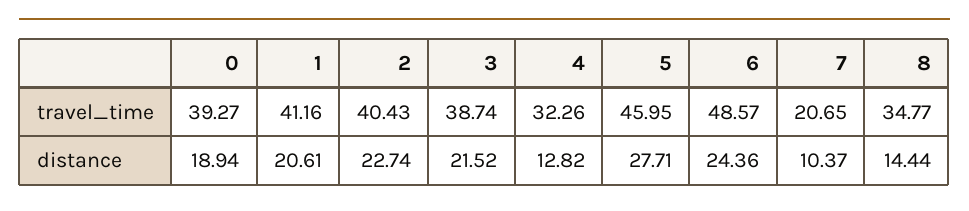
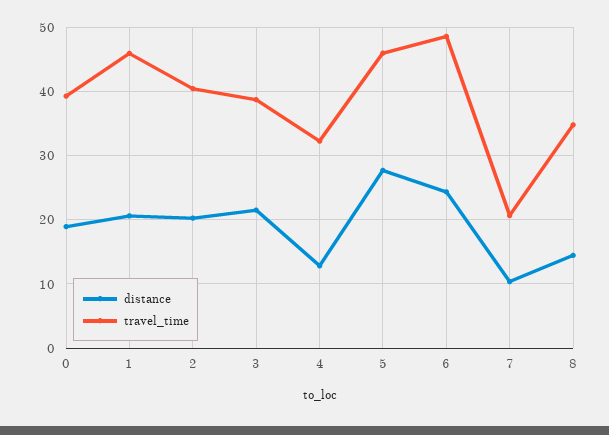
travel_time, 1: 41.16 -> 46
distance, 2: 22.74 -> 20

